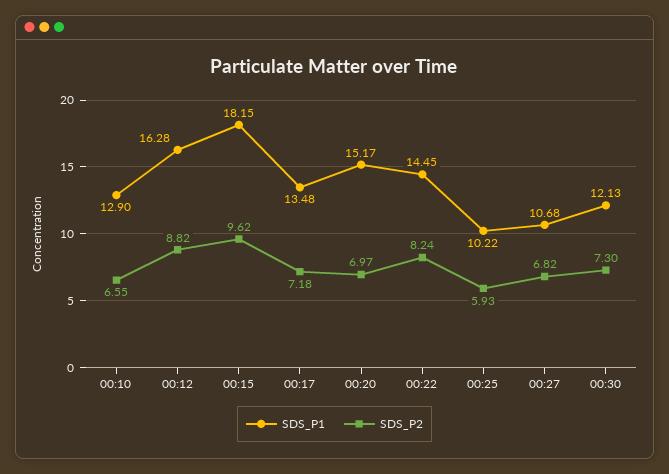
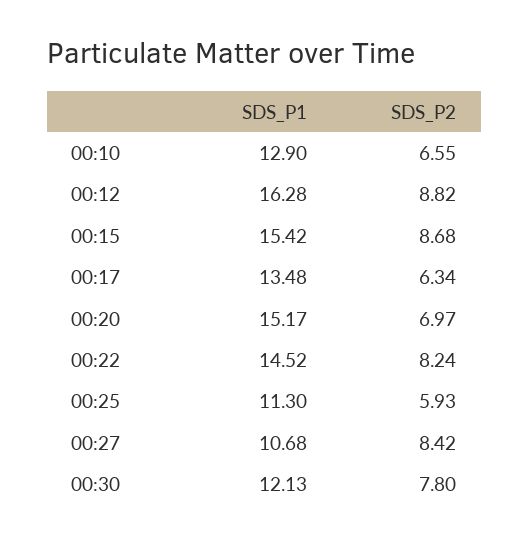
SDS_P1, 00:15: 18.15 -> 15.42
SDS_P2, 00:15: 9.62 -> 8.68
SDS_P2, 00:17: 7.18 -> 6.34
SDS_P1, 00:22: 14.45 -> 14.52
SDS_P1, 00:25: 10.22 -> 11.3
SDS_P2, 00:27: 6.82 -> 8.42
SDS_P2, 00:30: 7.3 -> 7.8

